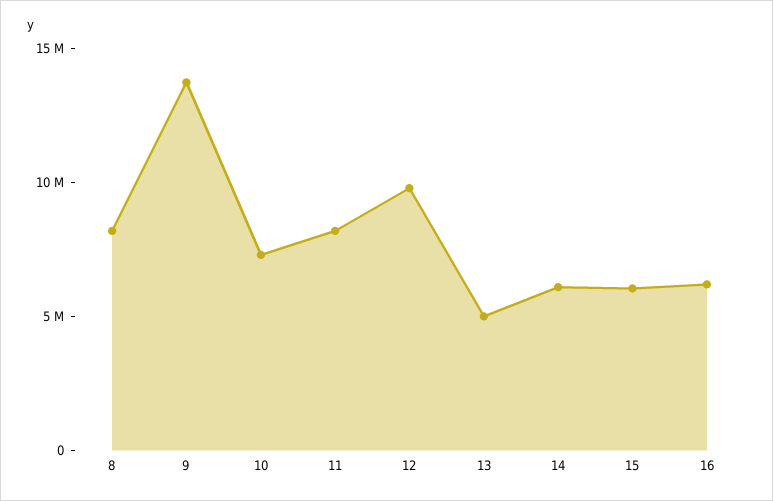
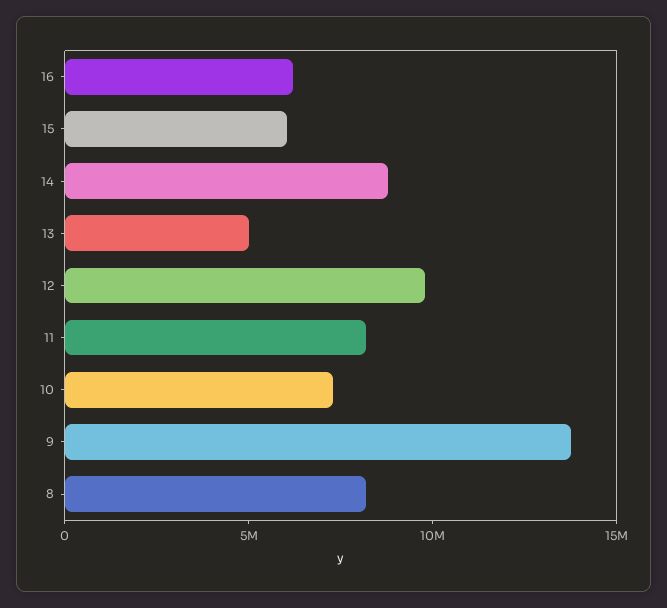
14: 6000000 -> 9000000

